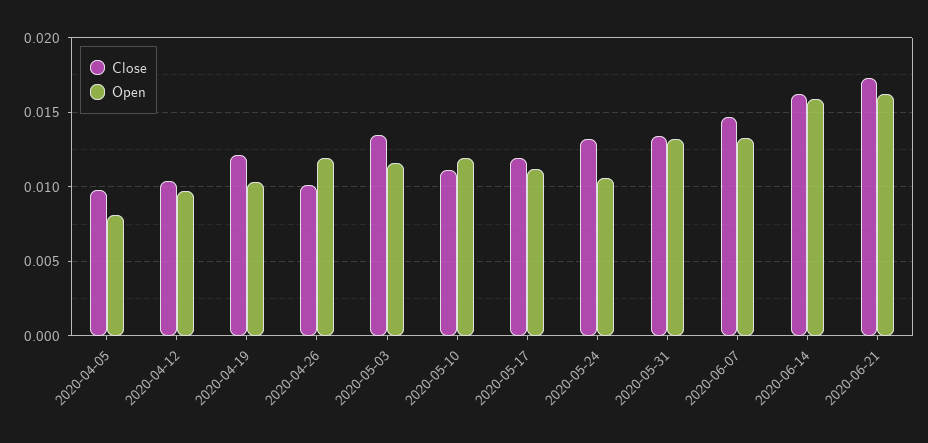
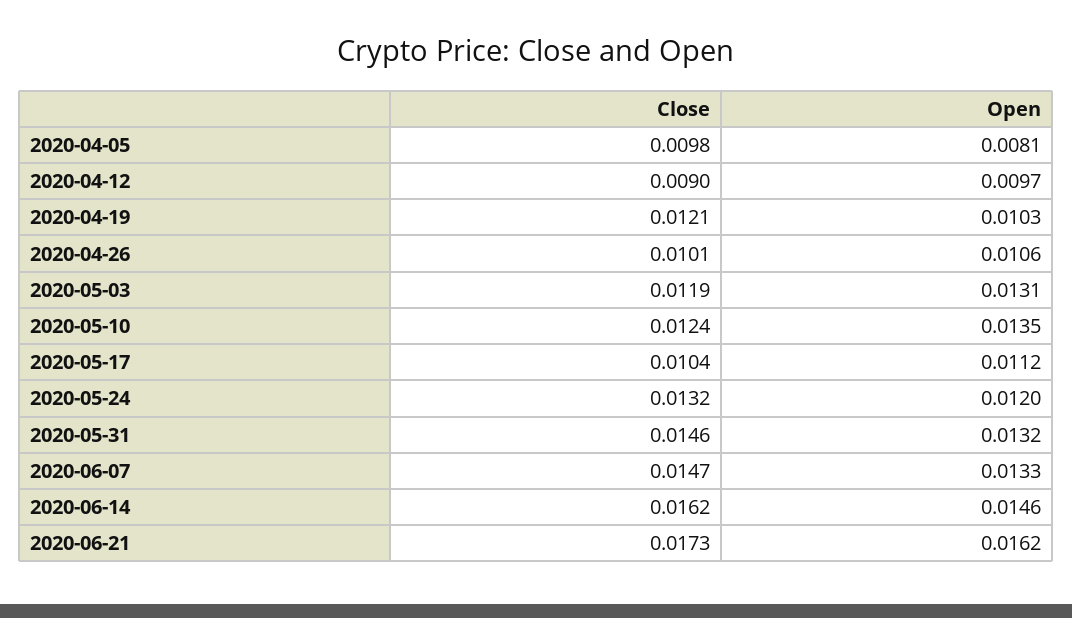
Close, 2020-04-12: 0.0105 -> 0.009
Open, 2020-04-26: 0.012 -> 0.0106
Close, 2020-05-03: 0.0135 -> 0.0119
Open, 2020-05-03: 0.0115 -> 0.0131
Close, 2020-05-10: 0.011 -> 0.0124
Open, 2020-05-10: 0.012 -> 0.0135
Close, 2020-05-17: 0.012 -> 0.0104
Open, 2020-05-24: 0.0105 -> 0.012
Close, 2020-05-31: 0.0135 -> 0.0146
Open, 2020-06-14: 0.016 -> 0.0146

